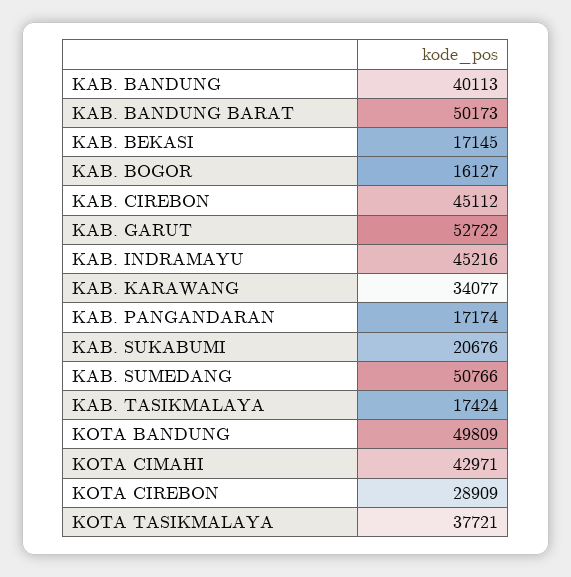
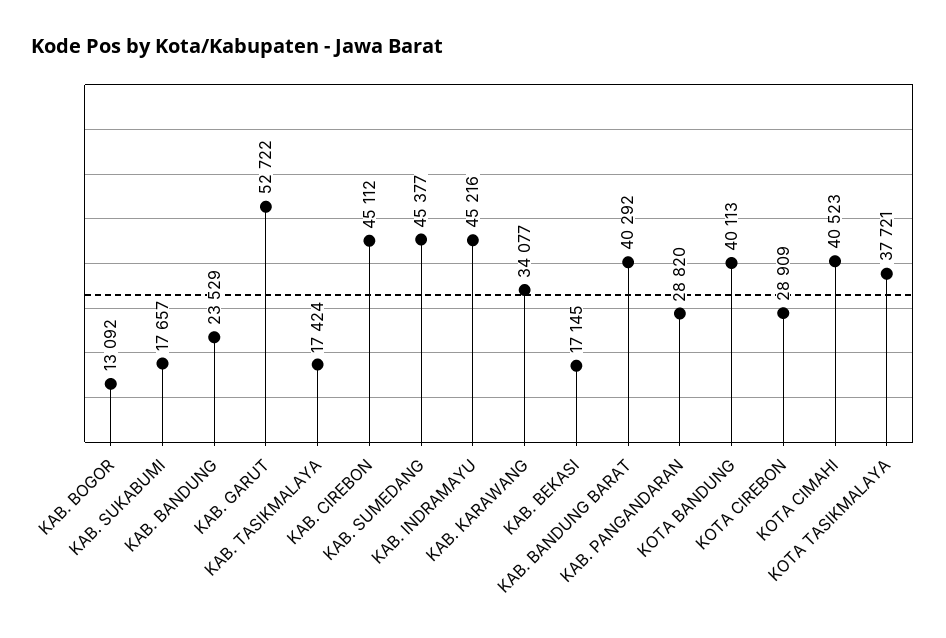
KAB. BANDUNG: 40113 -> 23529
KAB. BANDUNG BARAT: 50173 -> 40292
KAB. BOGOR: 16127 -> 13092
KAB. PANGANDARAN: 17174 -> 28820
KAB. SUKABUMI: 20676 -> 17657
KAB. SUMEDANG: 50766 -> 45377
KOTA BANDUNG: 49809 -> 40113
KOTA CIMAHI: 42971 -> 40523

